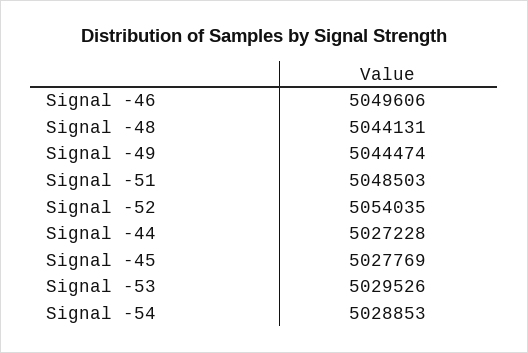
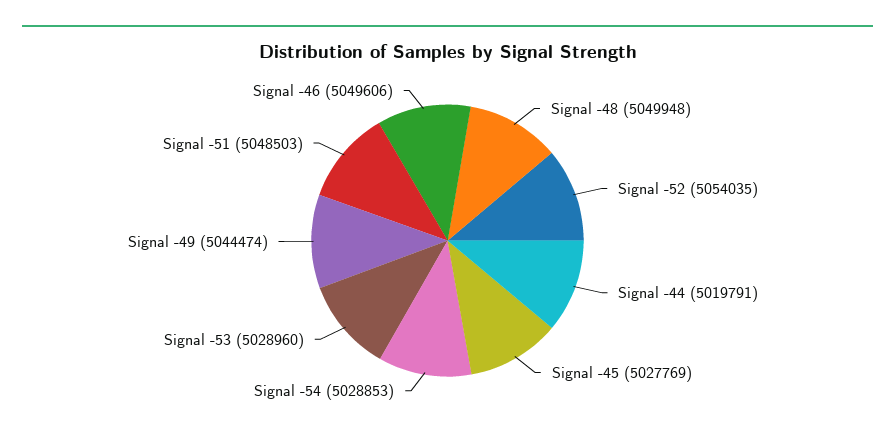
Signal -48: 5044131 -> 5049948
Signal -44: 5027228 -> 5019791
Signal -53: 5029526 -> 5028960

